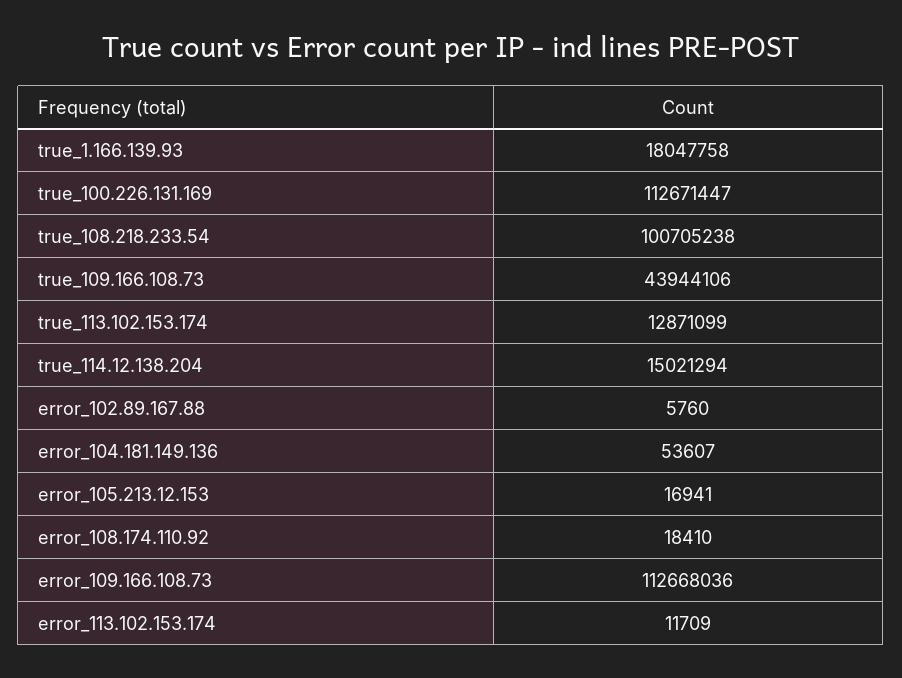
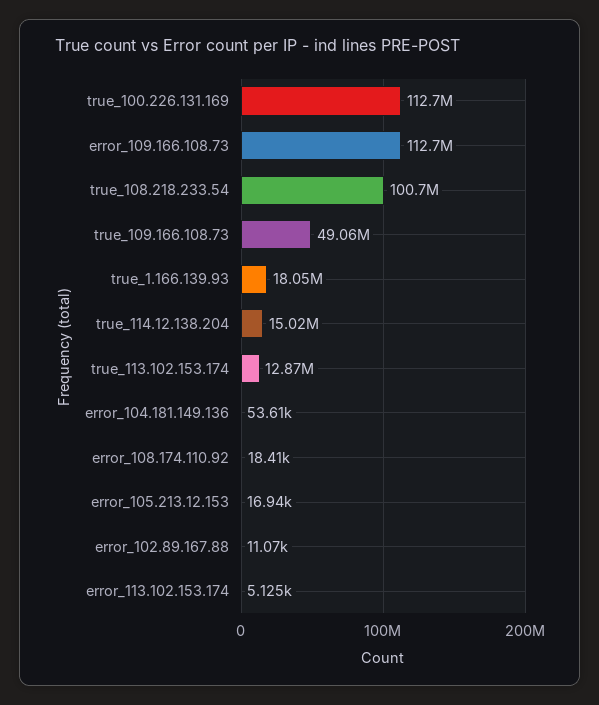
true_109.166.108.73: 43944106 -> 49060000
error_102.89.167.88: 5760 -> 11070
error_113.102.153.174: 11709 -> 5125

